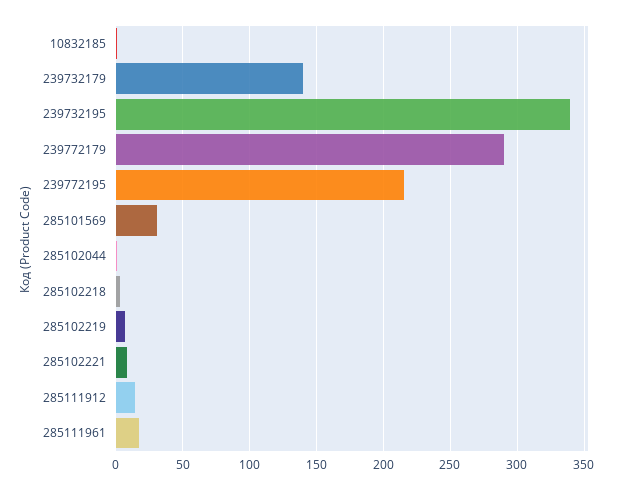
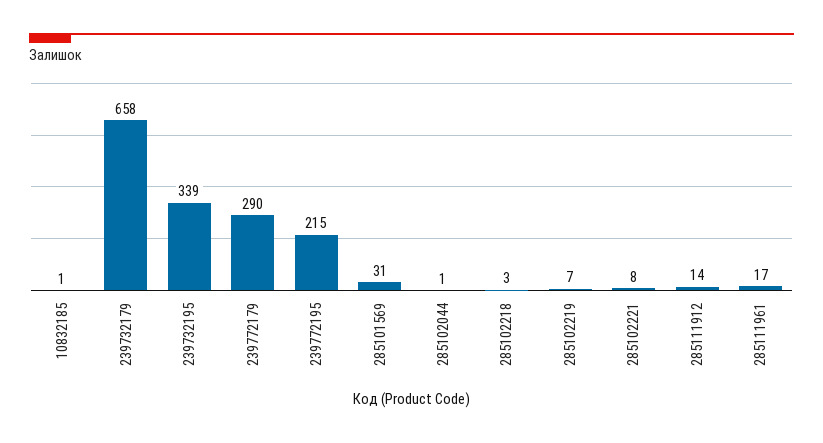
239732179: 140 -> 658

